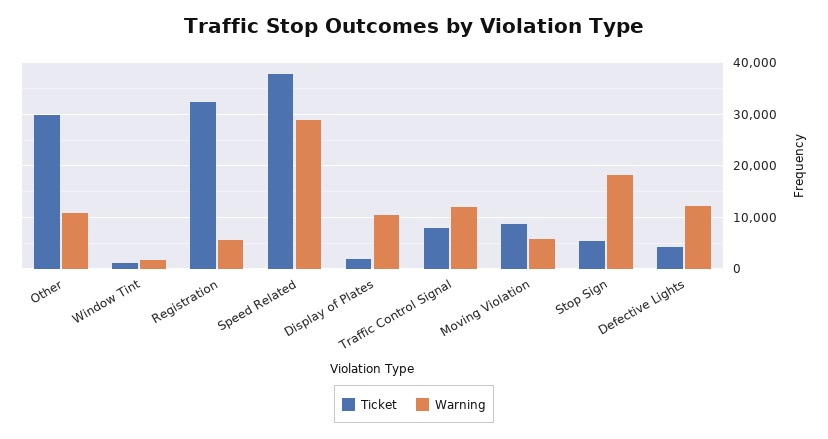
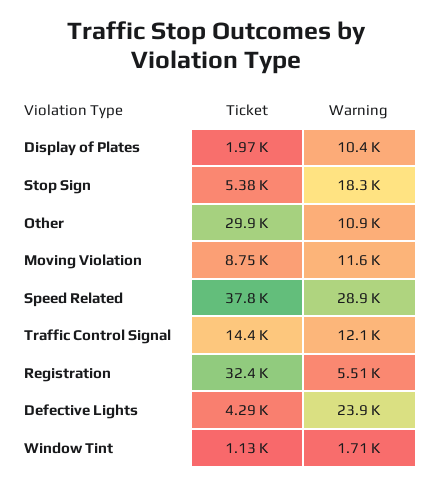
Ticket, Traffic Control Signal: 8000 -> 14400
Warning, Moving Violation: 6000 -> 11600
Warning, Defective Lights: 12000 -> 23900

